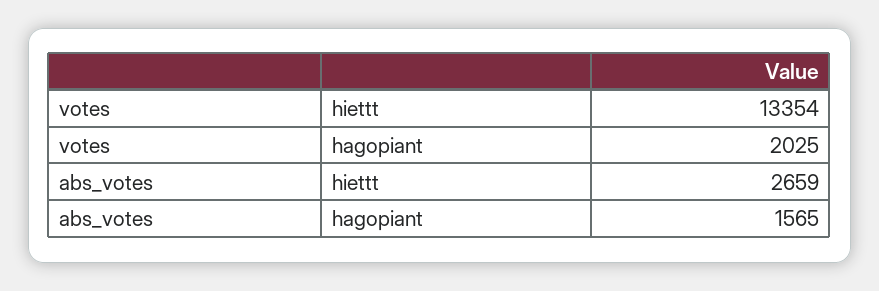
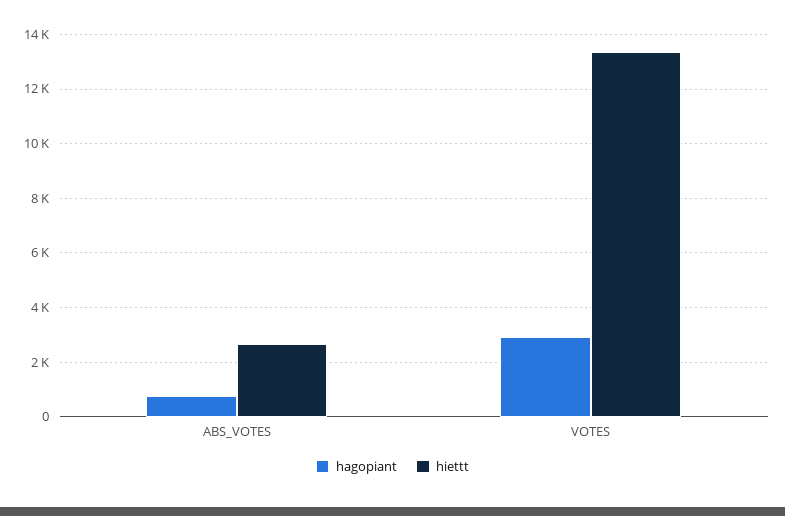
hagopiant, votes: 2025 -> 3000
hagopiant, abs_votes: 1565 -> 750

